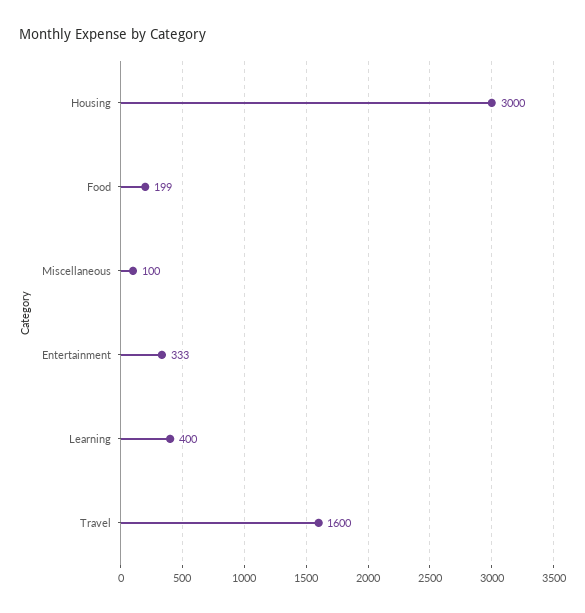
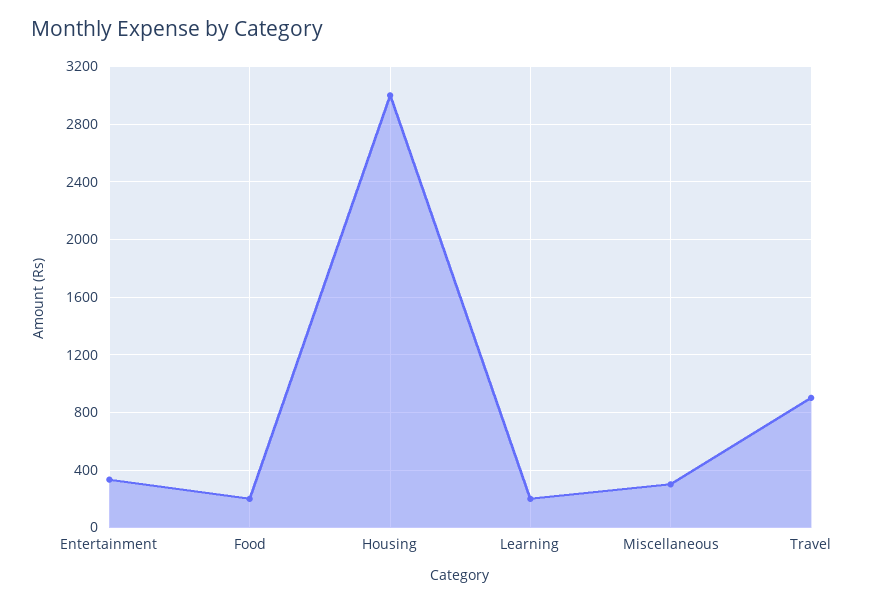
Miscellaneous: 100 -> 300
Learning: 400 -> 200
Travel: 1600 -> 900

